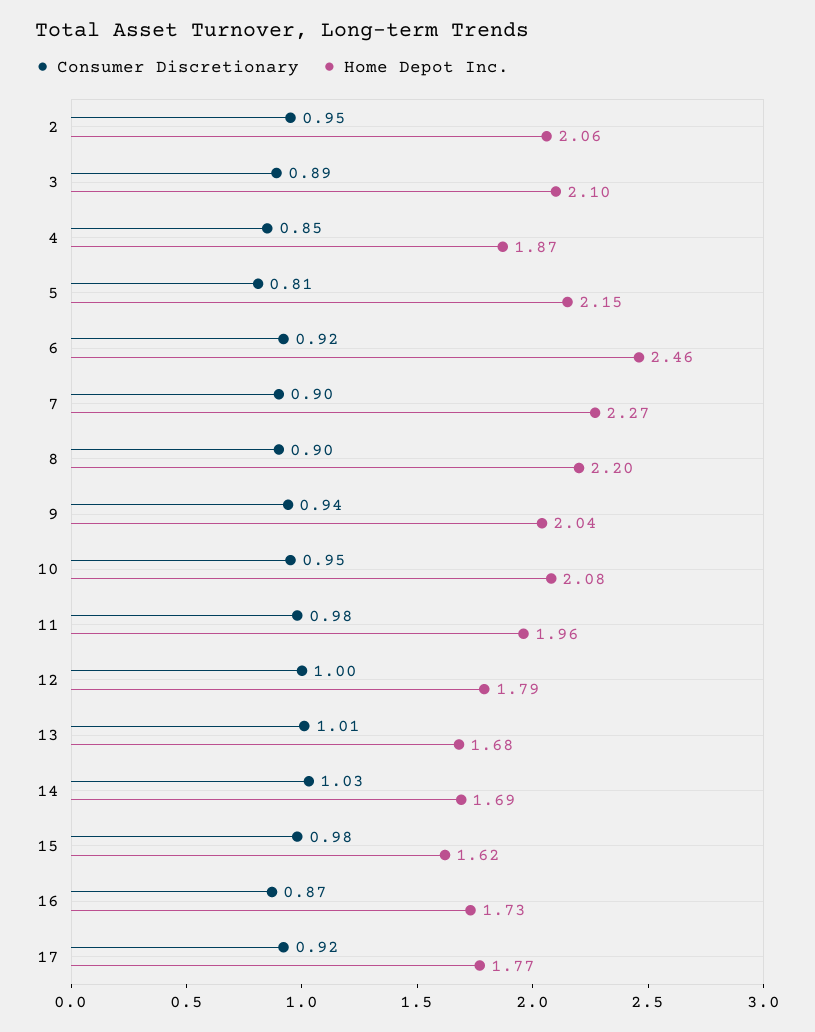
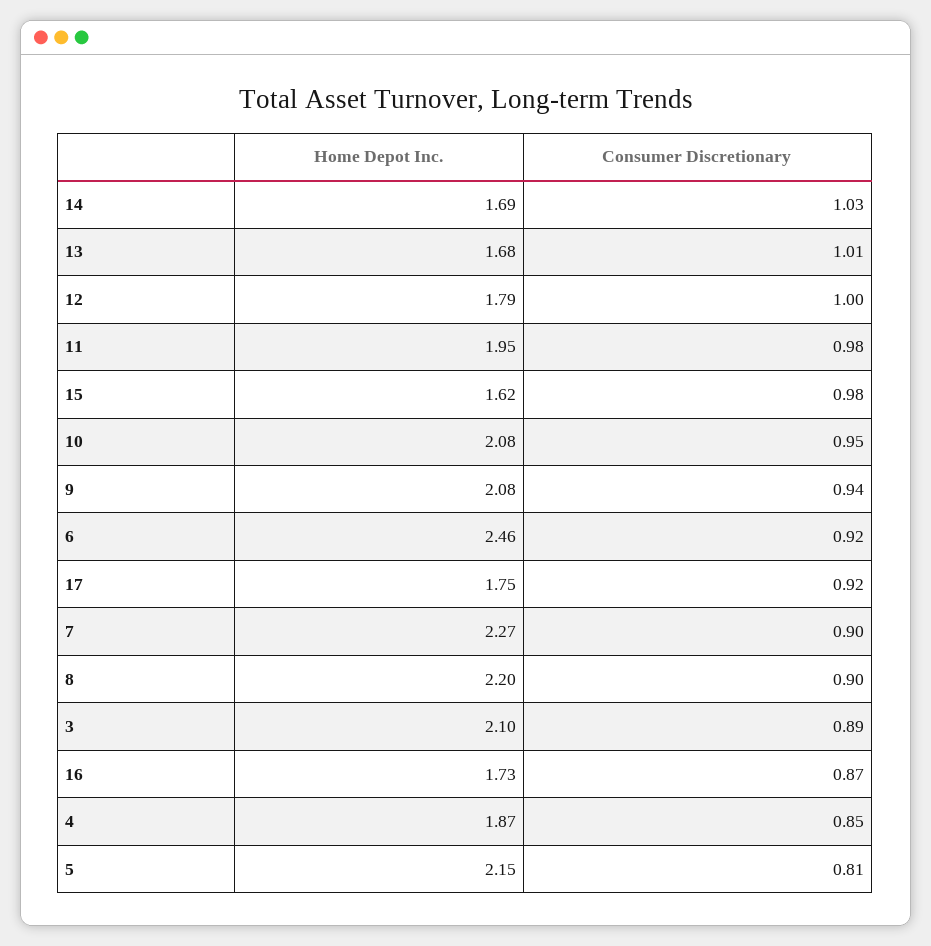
Consumer Discretionary, 2: 0.95 -> none
Home Depot Inc., 2: 2.06 -> none
Home Depot Inc., 9: 2.04 -> 2.08
Home Depot Inc., 11: 1.96 -> 1.95
Home Depot Inc., 17: 1.77 -> 1.75

